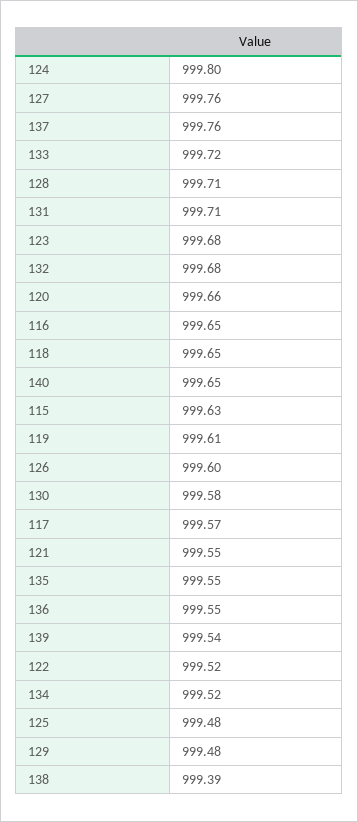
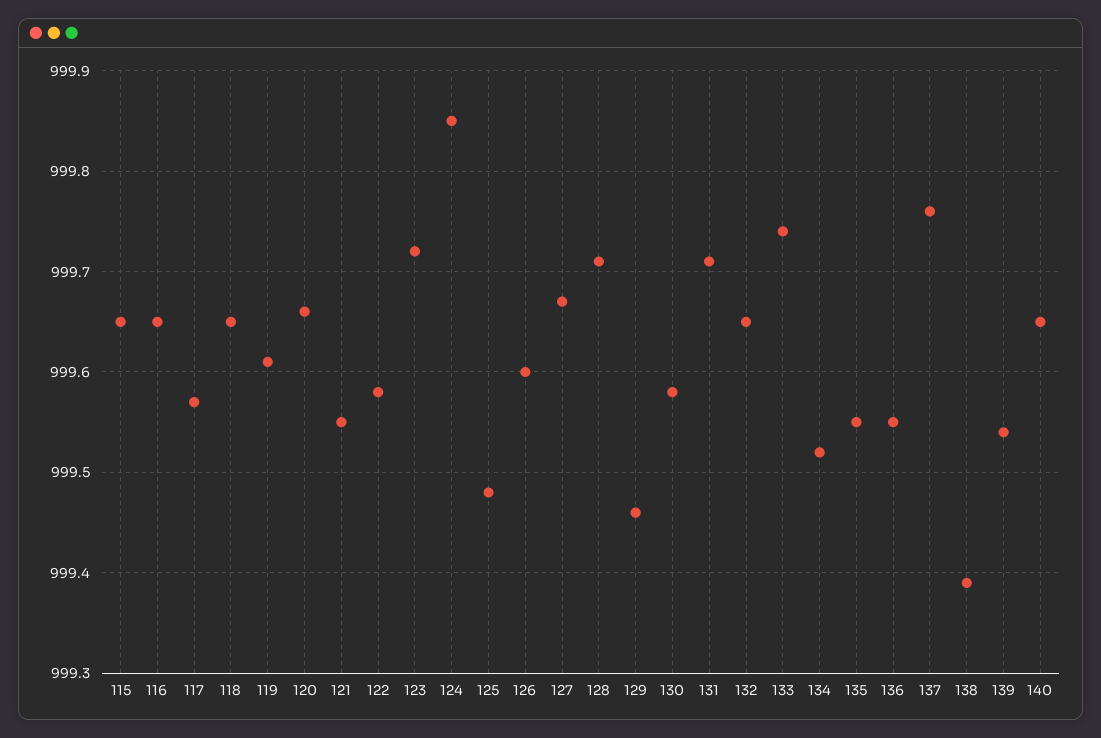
124: 999.8 -> 999.85
127: 999.76 -> 999.67
133: 999.72 -> 999.74
123: 999.68 -> 999.72
132: 999.68 -> 999.65
115: 999.63 -> 999.65
122: 999.52 -> 999.58
129: 999.48 -> 999.46

